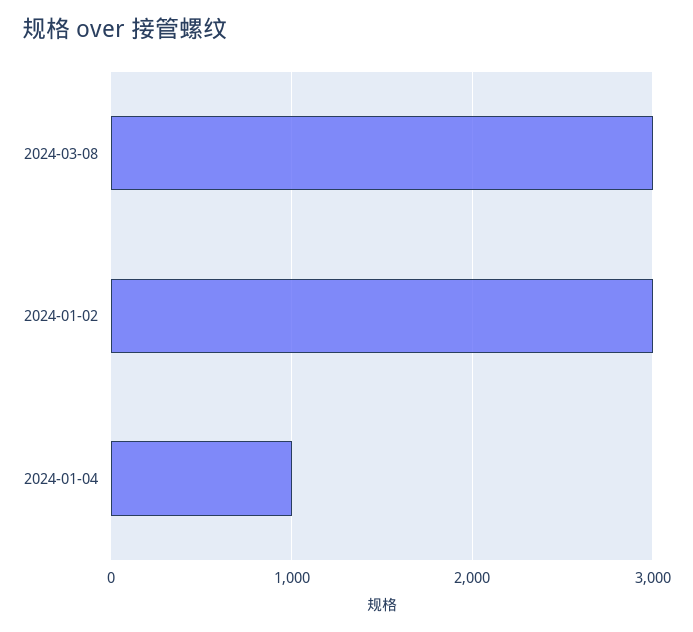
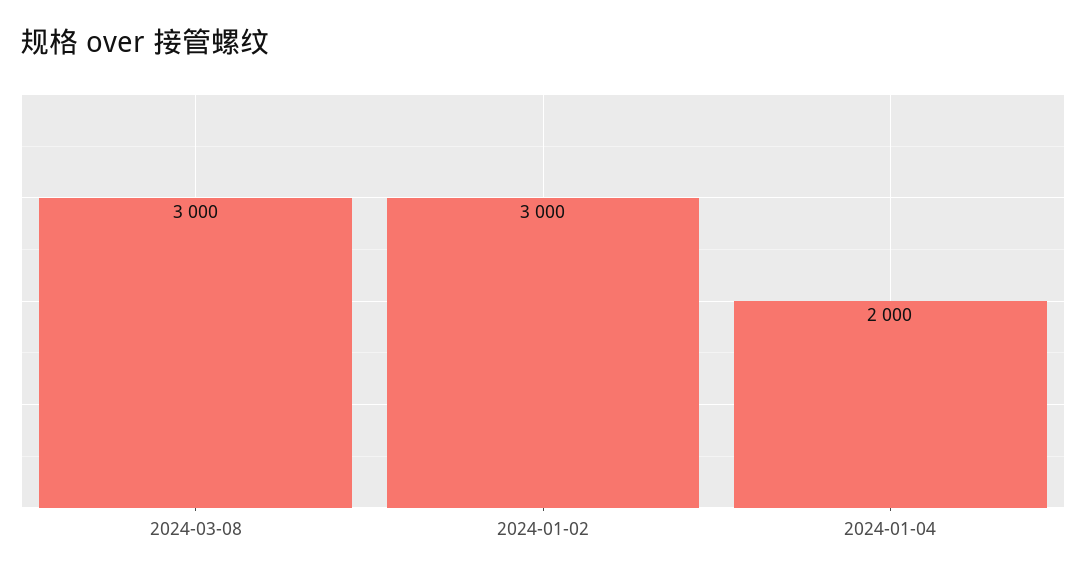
2024-01-04: 1000 -> 2000

